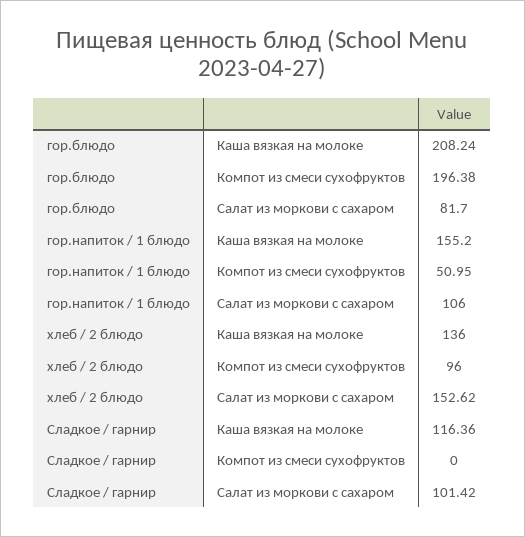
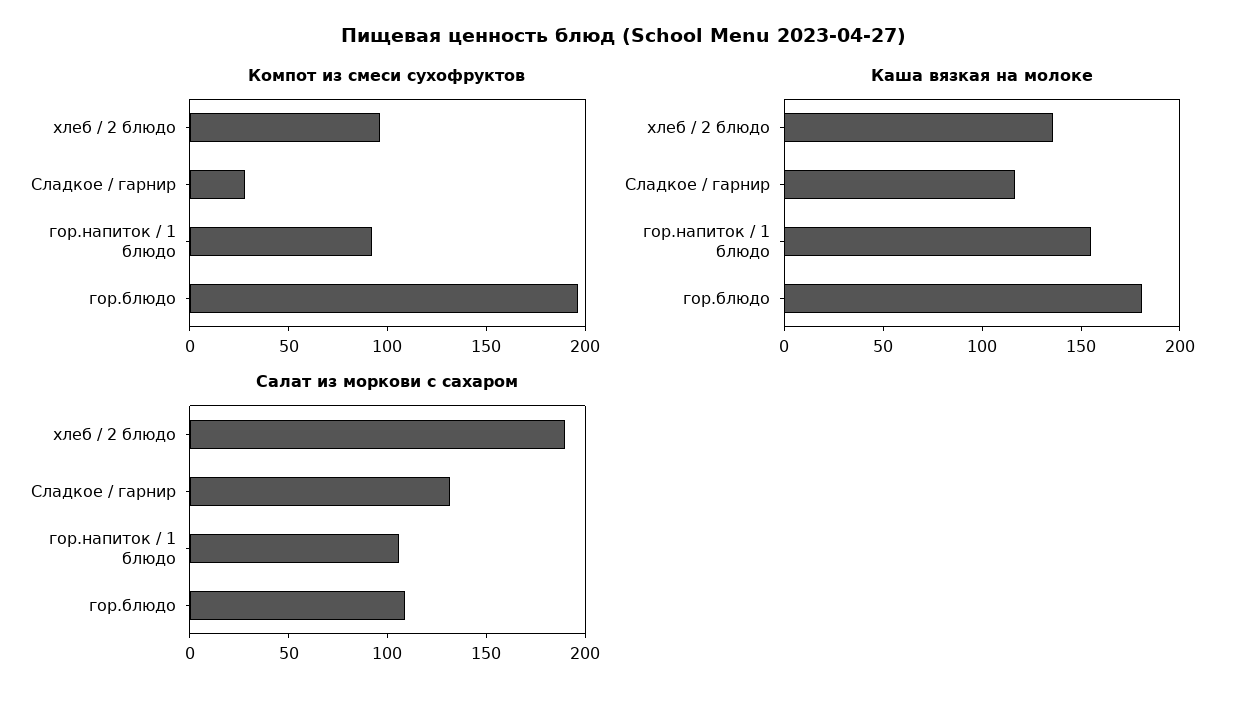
Каша вязкая на молоке, гор.блюдо: 208.24 -> 180
Салат из моркови с сахаром, гор.блюдо: 81.7 -> 110
Компот из смеси сухофруктов, гор.напиток / 1 блюдо: 50.95 -> 90
Салат из моркови с сахаром, хлеб / 2 блюдо: 152.62 -> 190
Компот из смеси сухофруктов, Сладкое / гарнир: 0 -> 30
Салат из моркови с сахаром, Сладкое / гарнир: 101.42 -> 130

